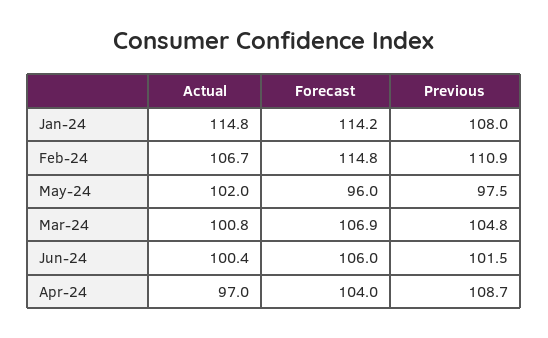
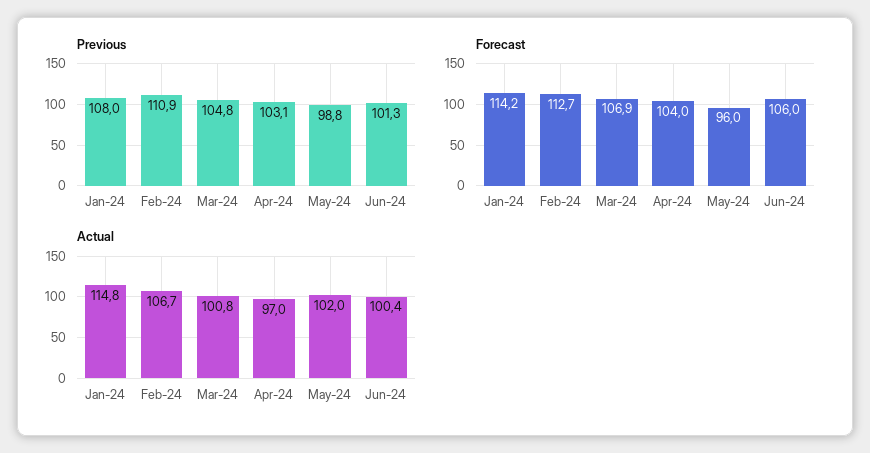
Forecast, Feb-24: 114.8 -> 112.7
Previous, May-24: 97.5 -> 98.8
Previous, Jun-24: 101.5 -> 101.3
Previous, Apr-24: 108.7 -> 103.1

